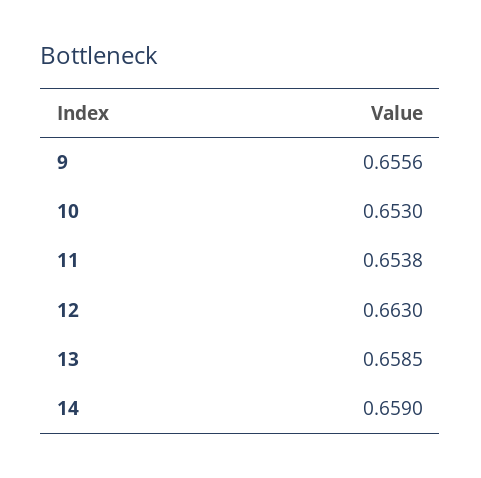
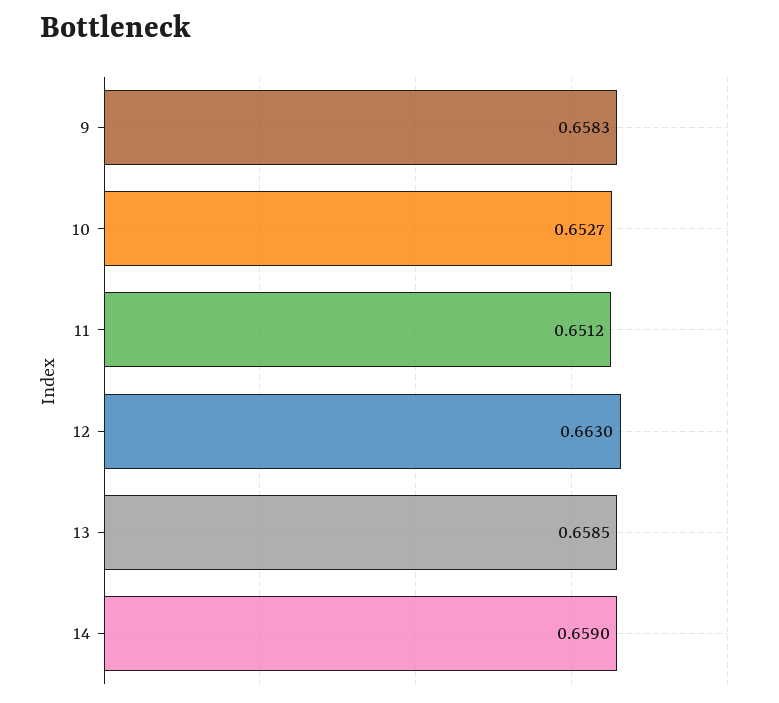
9: 0.6556 -> 0.6583
10: 0.653 -> 0.6527
11: 0.6538 -> 0.6512

